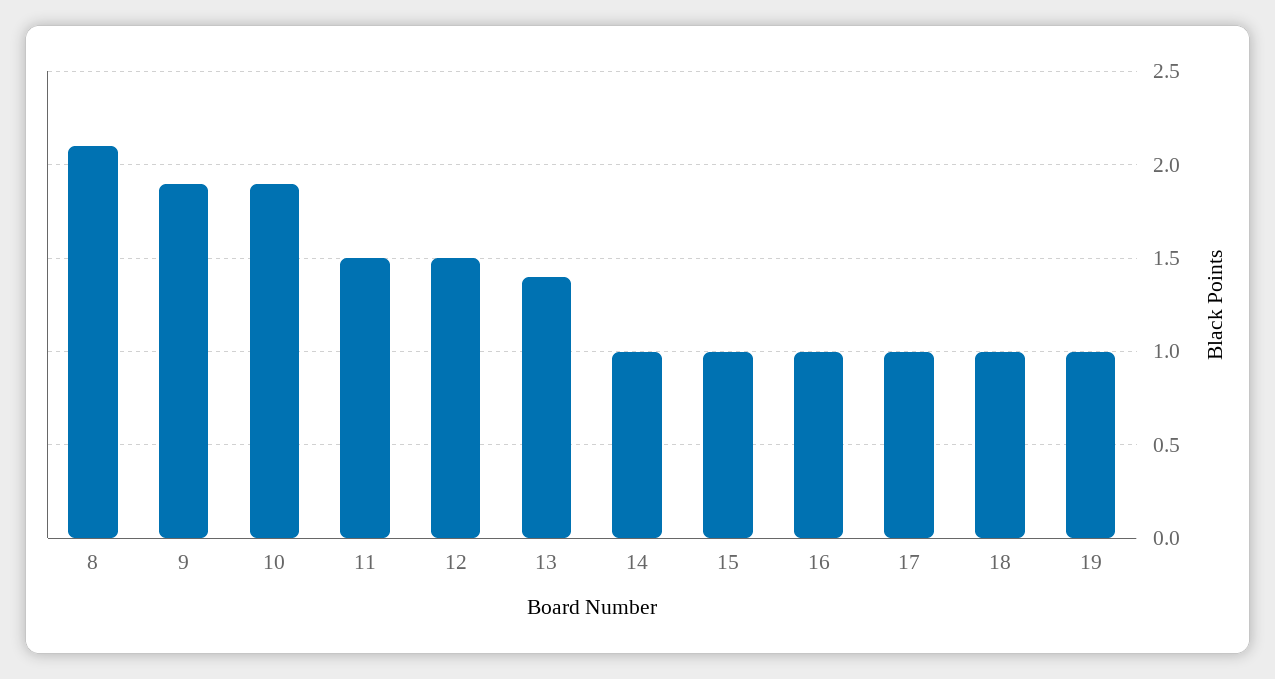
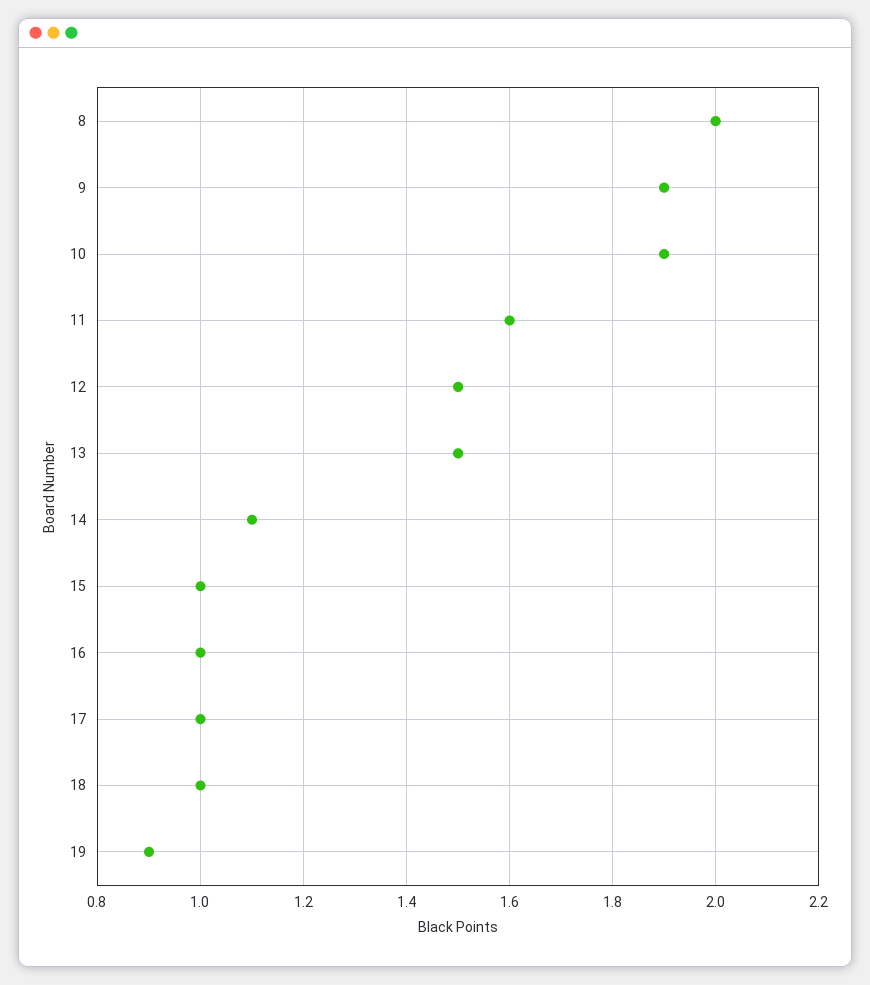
8: 2.1 -> 2
11: 1.5 -> 1.6
13: 1.4 -> 1.5
14: 1 -> 1.1
19: 1 -> 0.9

